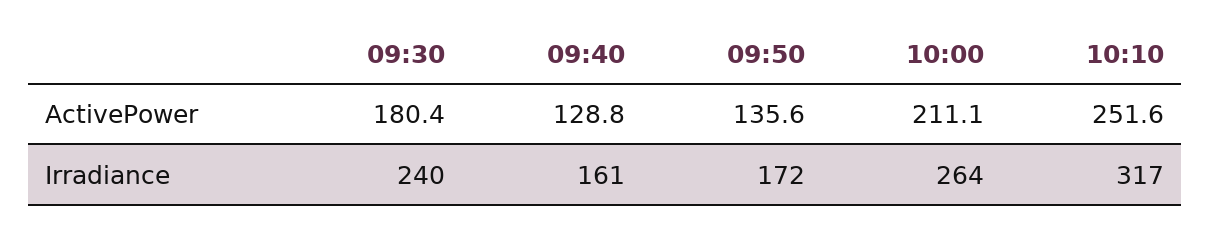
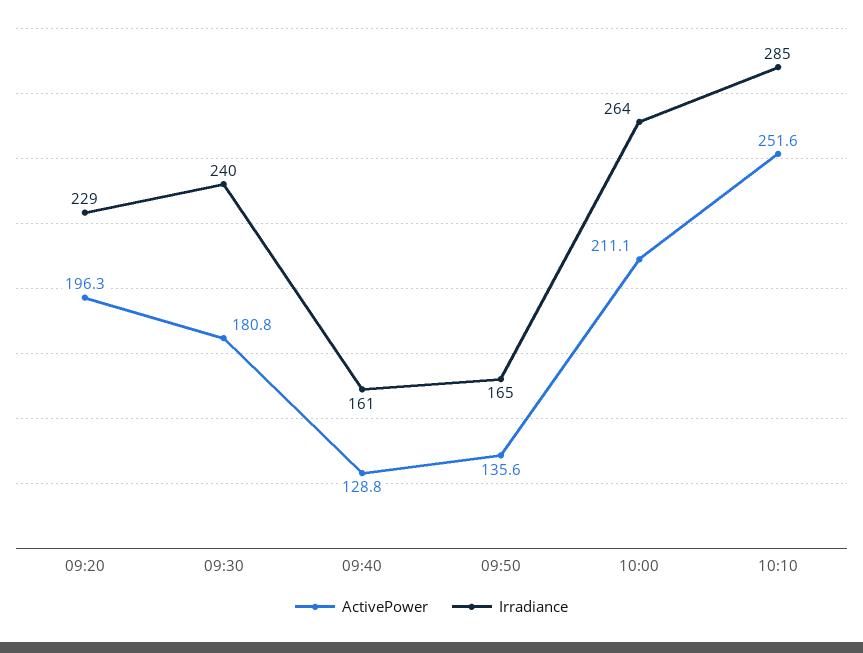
ActivePower, 09:30: 180.4 -> 180.8
Irradiance, 09:50: 172 -> 165
Irradiance, 10:10: 317 -> 285
ActivePower, 09:20: none -> 196.3
Irradiance, 09:20: none -> 229

